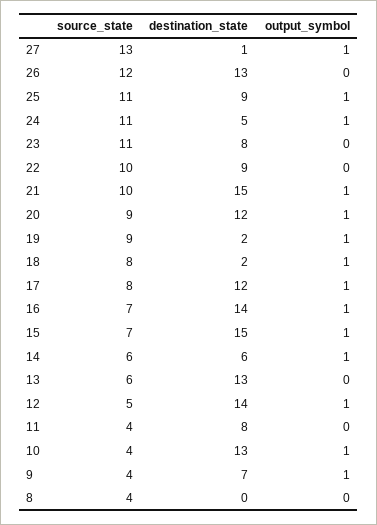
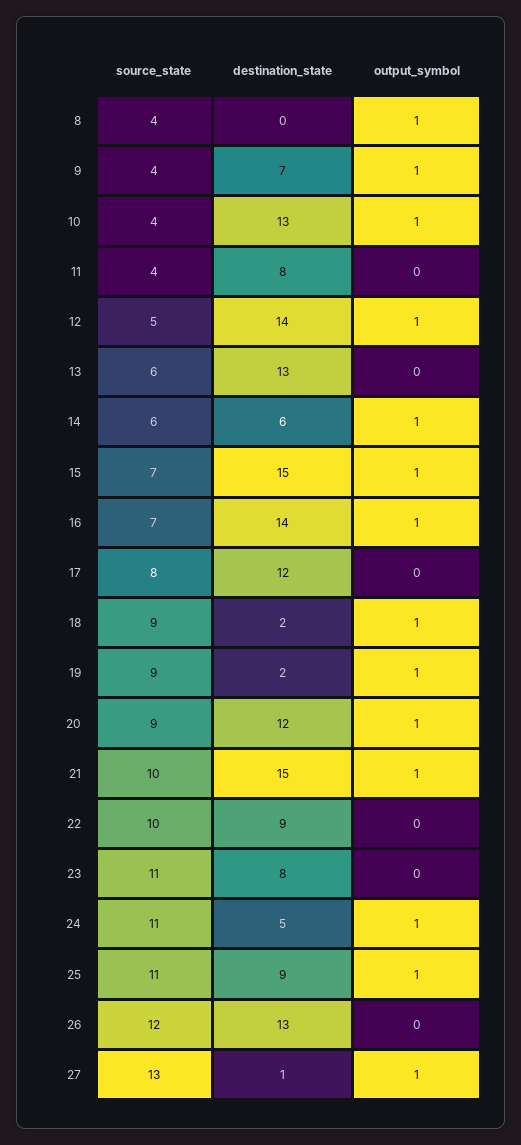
source_state, 18: 8 -> 9
output_symbol, 17: 1 -> 0
output_symbol, 8: 0 -> 1

